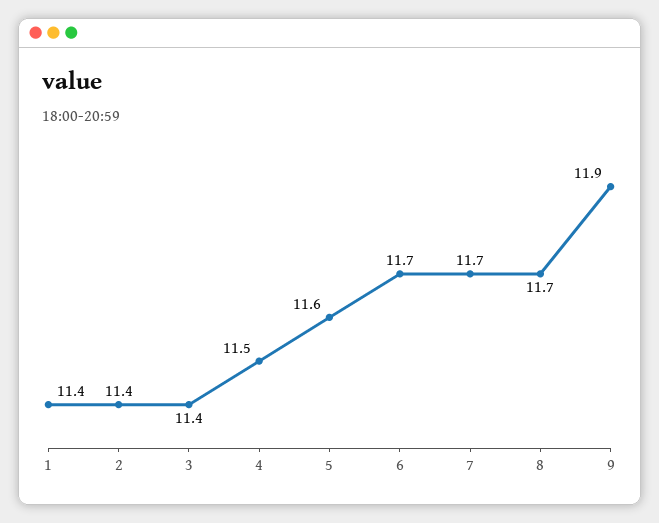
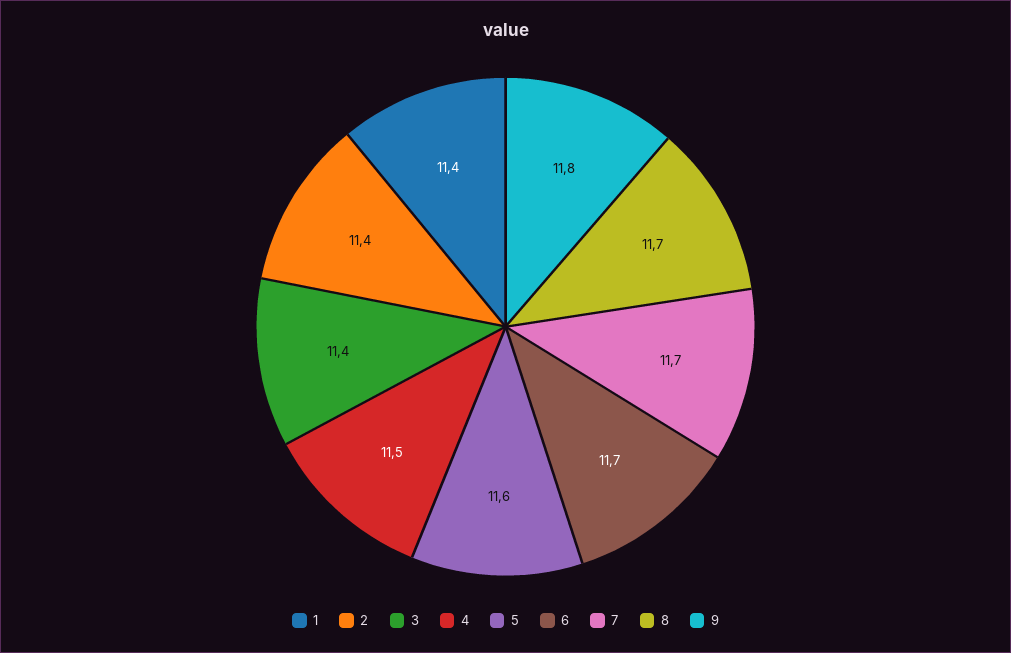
9: 11.9 -> 11.8

